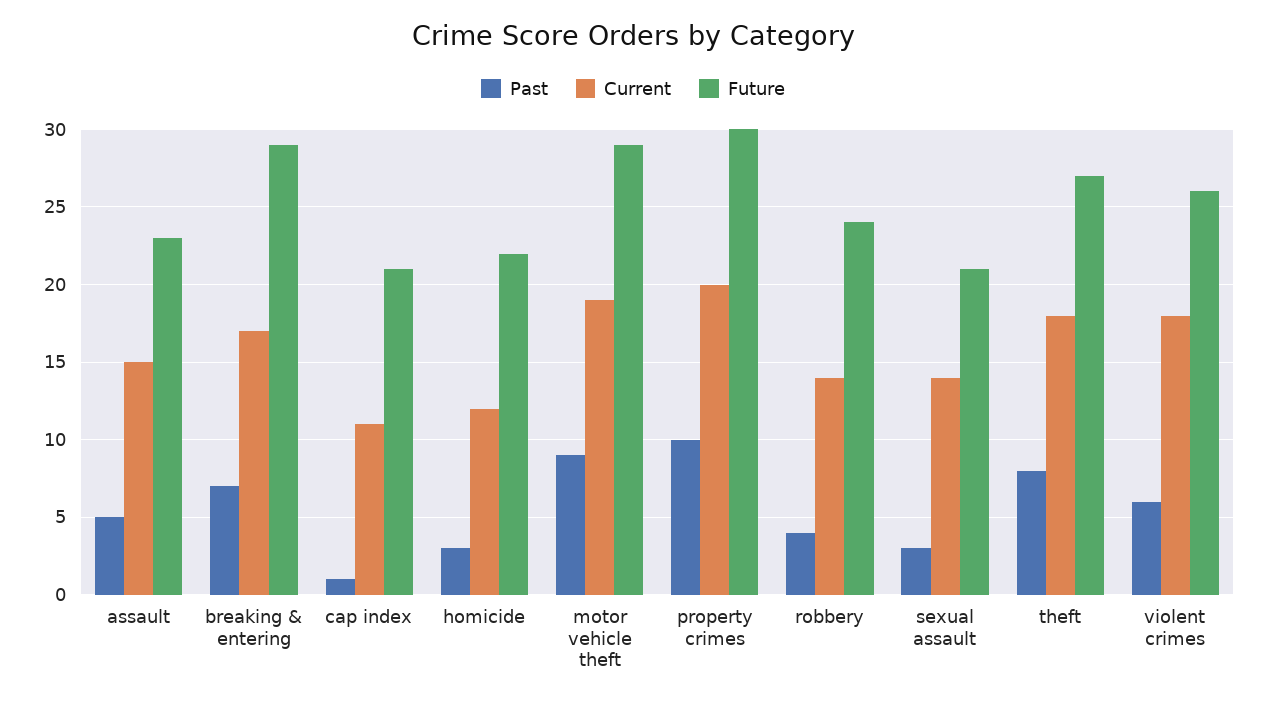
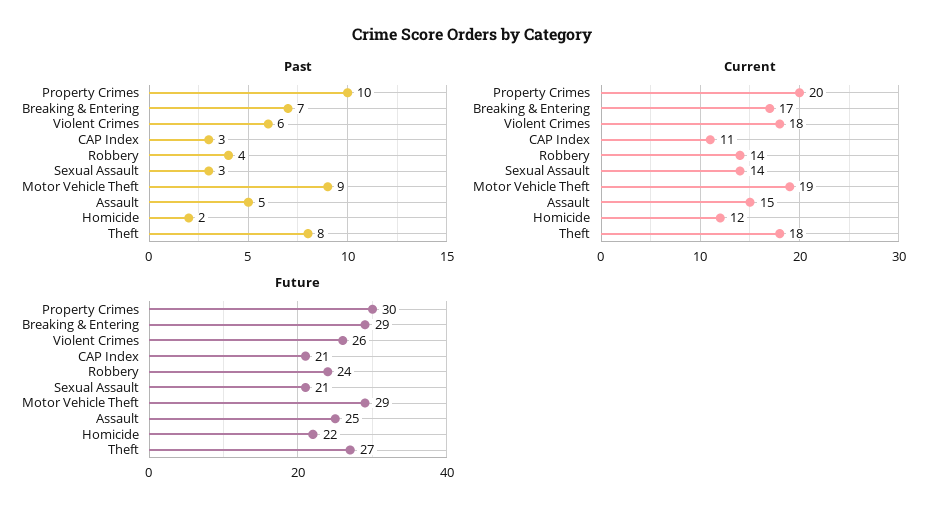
Future, assault: 23 -> 25
Past, cap index: 1 -> 3
Past, homicide: 3 -> 2

